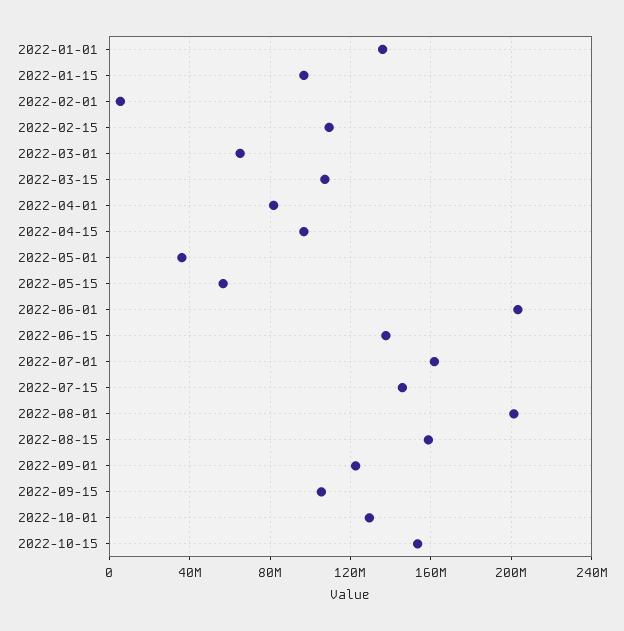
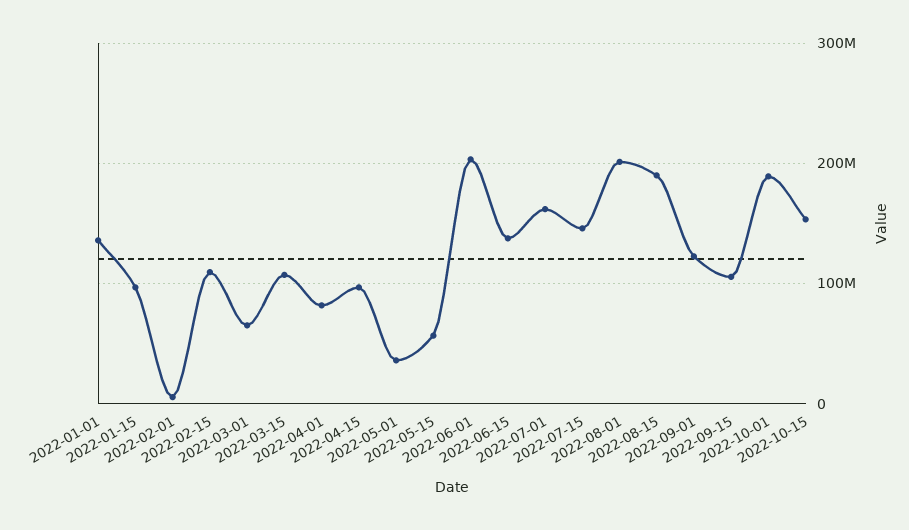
2022-08-15: 160000000 -> 190000000
2022-10-01: 130000000 -> 190000000

